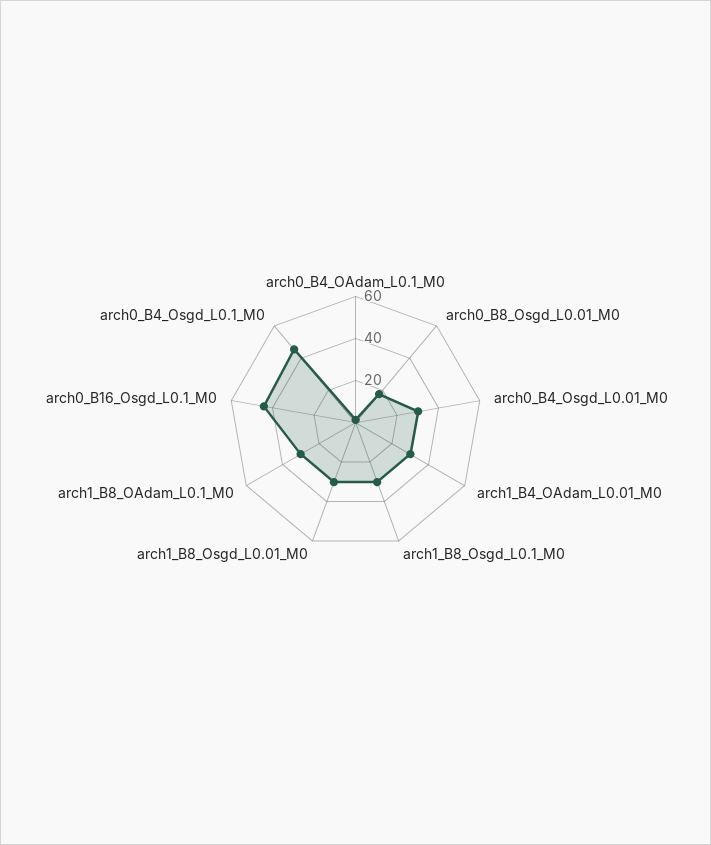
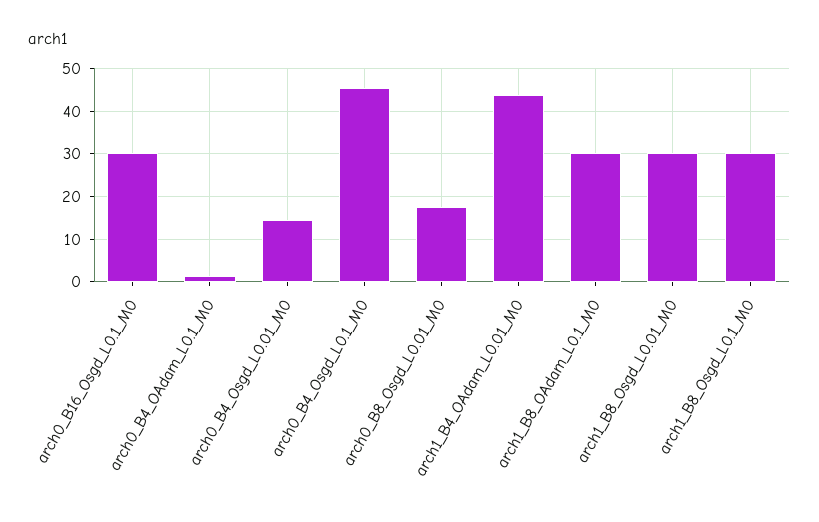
arch0_B4_Osgd_L0.01_M0: 30 -> 14
arch1_B4_OAdam_L0.01_M0: 30 -> 44
arch0_B16_Osgd_L0.1_M0: 45 -> 30

